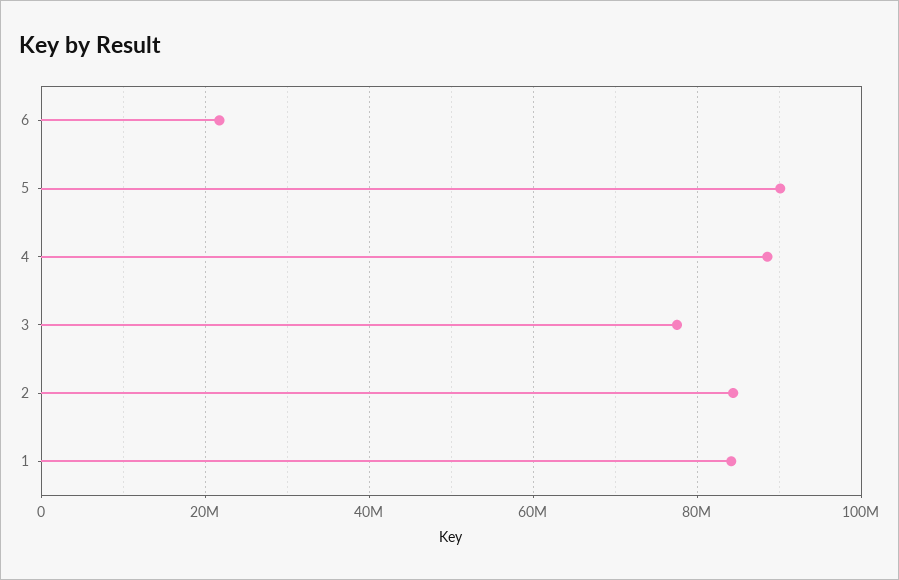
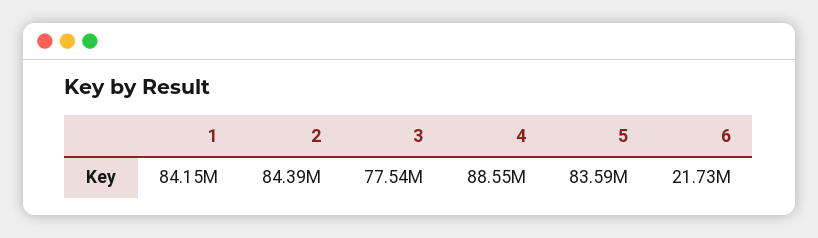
5: 90000000 -> 83590000

